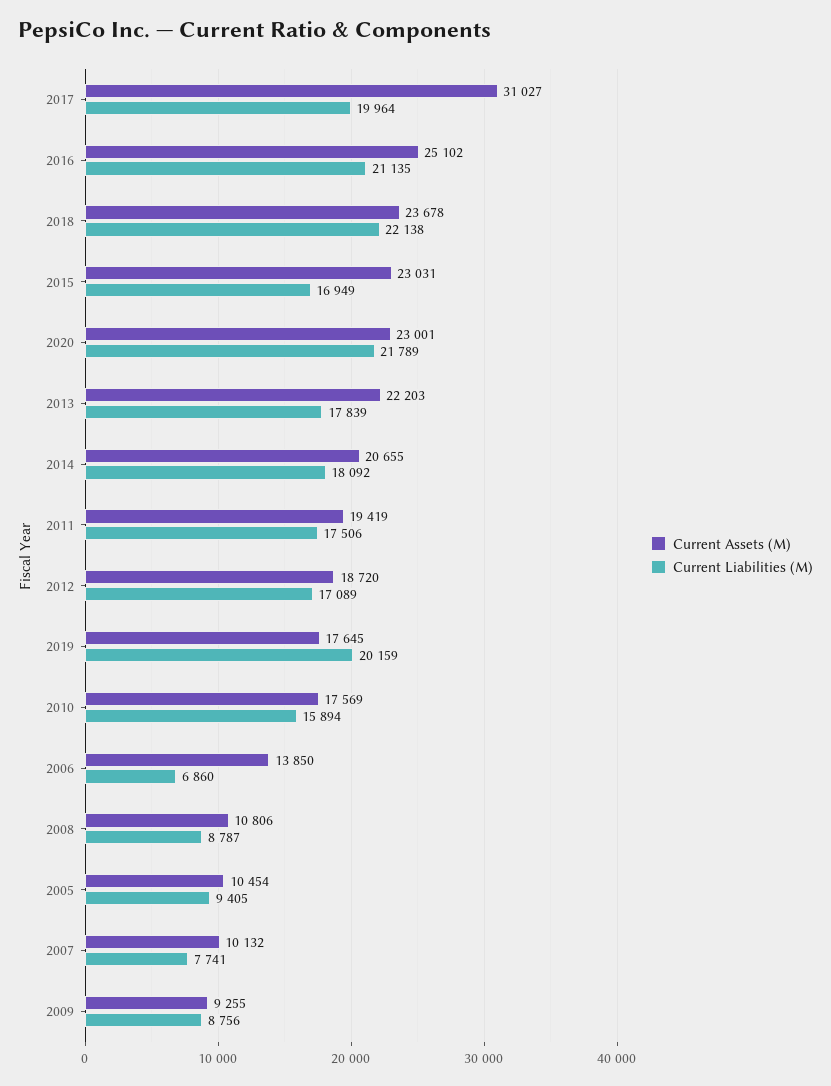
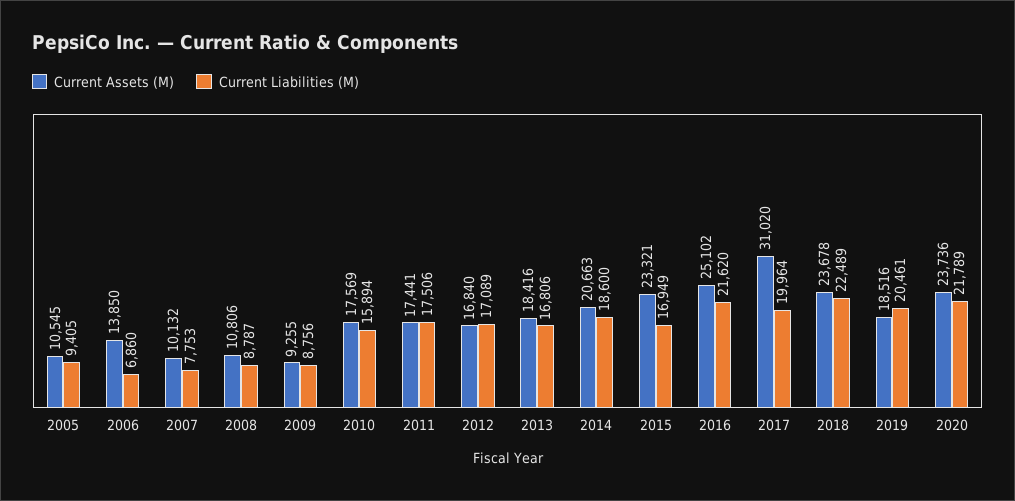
Current Assets (M), 2017: 31027 -> 31020
Current Liabilities (M), 2016: 21135 -> 21620
Current Liabilities (M), 2018: 22138 -> 22489
Current Assets (M), 2015: 23031 -> 23321
Current Assets (M), 2020: 23001 -> 23736
Current Assets (M), 2013: 22203 -> 18416
Current Liabilities (M), 2013: 17839 -> 16806
Current Assets (M), 2014: 20655 -> 20663
Current Liabilities (M), 2014: 18092 -> 18600
Current Assets (M), 2011: 19419 -> 17441
Current Assets (M), 2012: 18720 -> 16840
Current Assets (M), 2019: 17645 -> 18516
Current Liabilities (M), 2019: 20159 -> 20461
Current Assets (M), 2005: 10454 -> 10545
Current Liabilities (M), 2007: 7741 -> 7753

